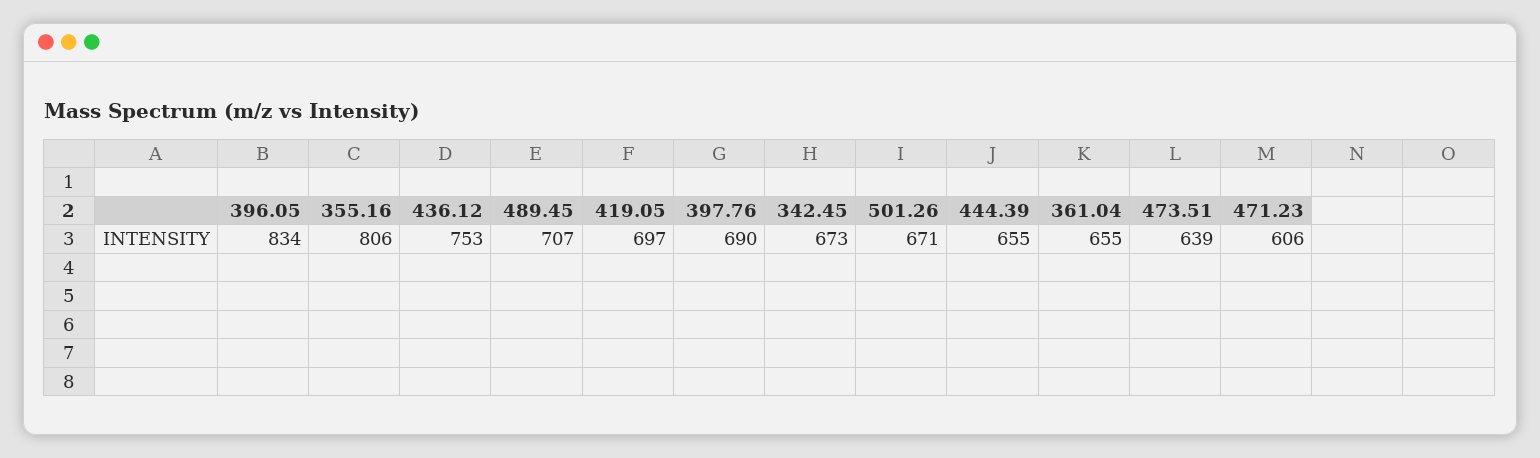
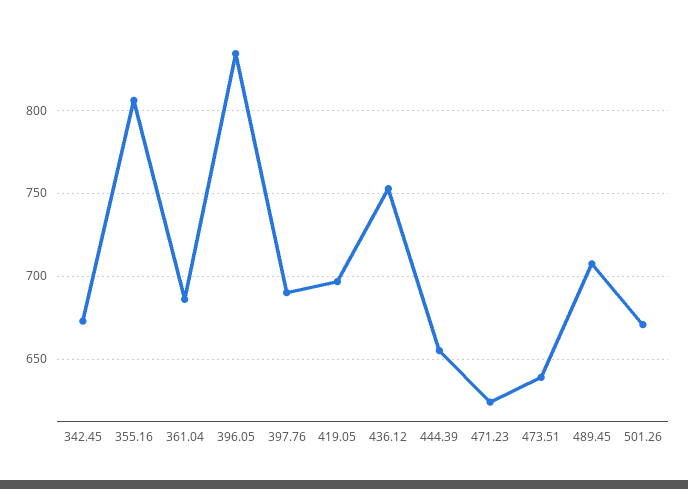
361.04: 655 -> 685
471.23: 606 -> 625

